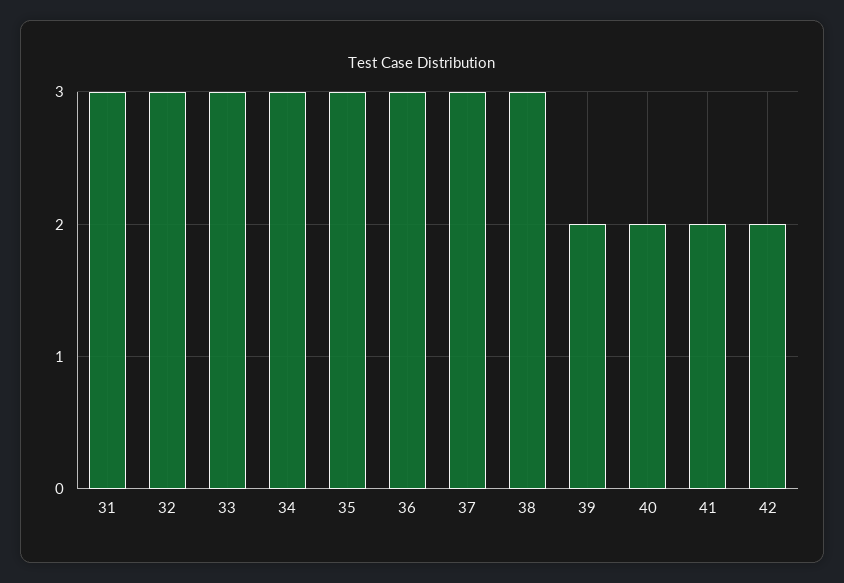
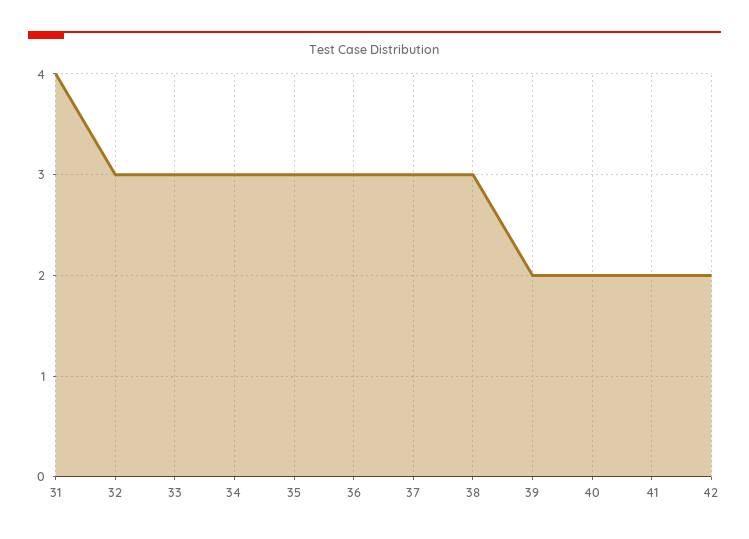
31: 3 -> 4

